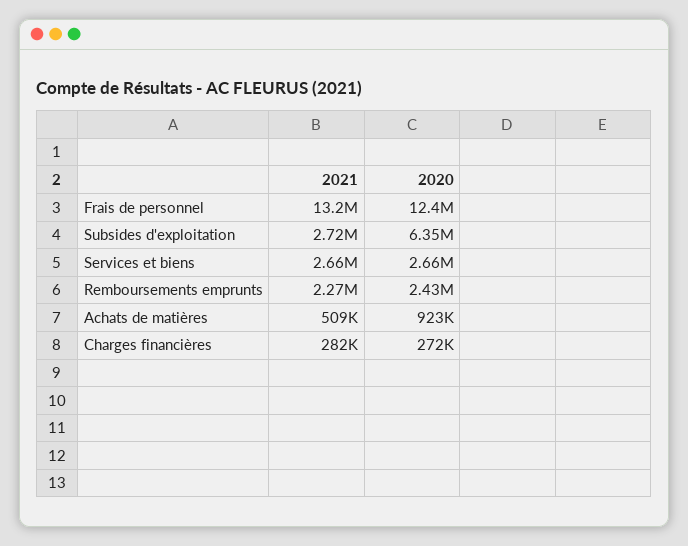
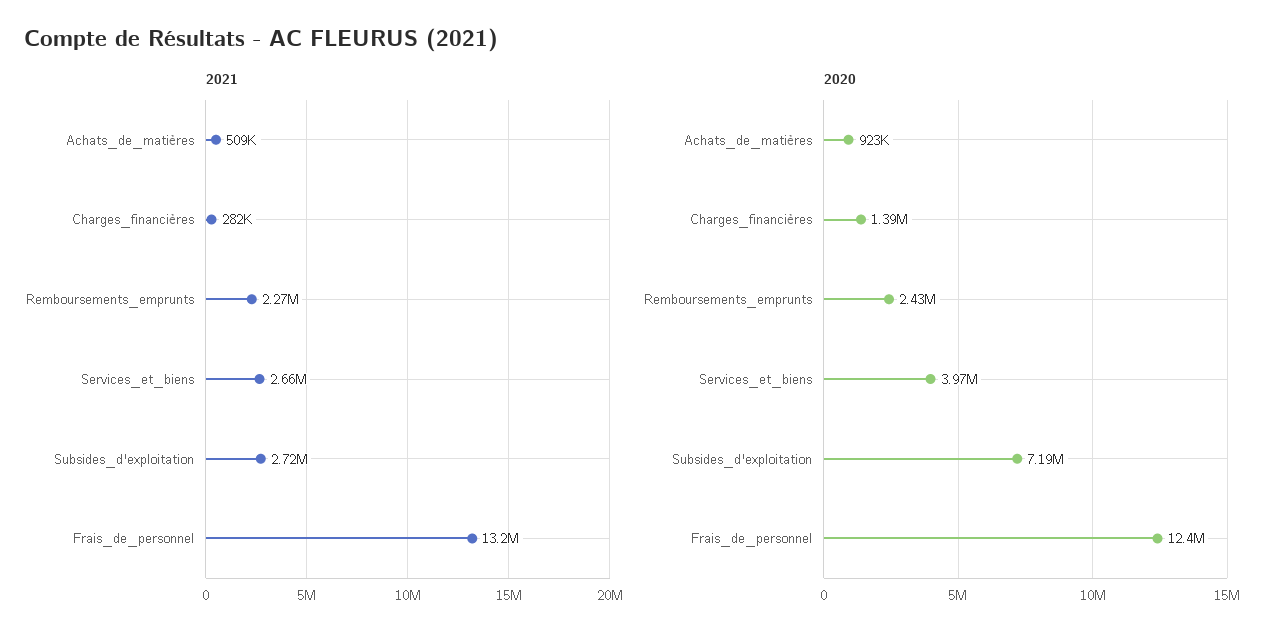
2020, Subsides d'exploitation: 6350000 -> 7190000
2020, Services et biens: 2660000 -> 3970000
2020, Charges financières: 272000 -> 1390000

